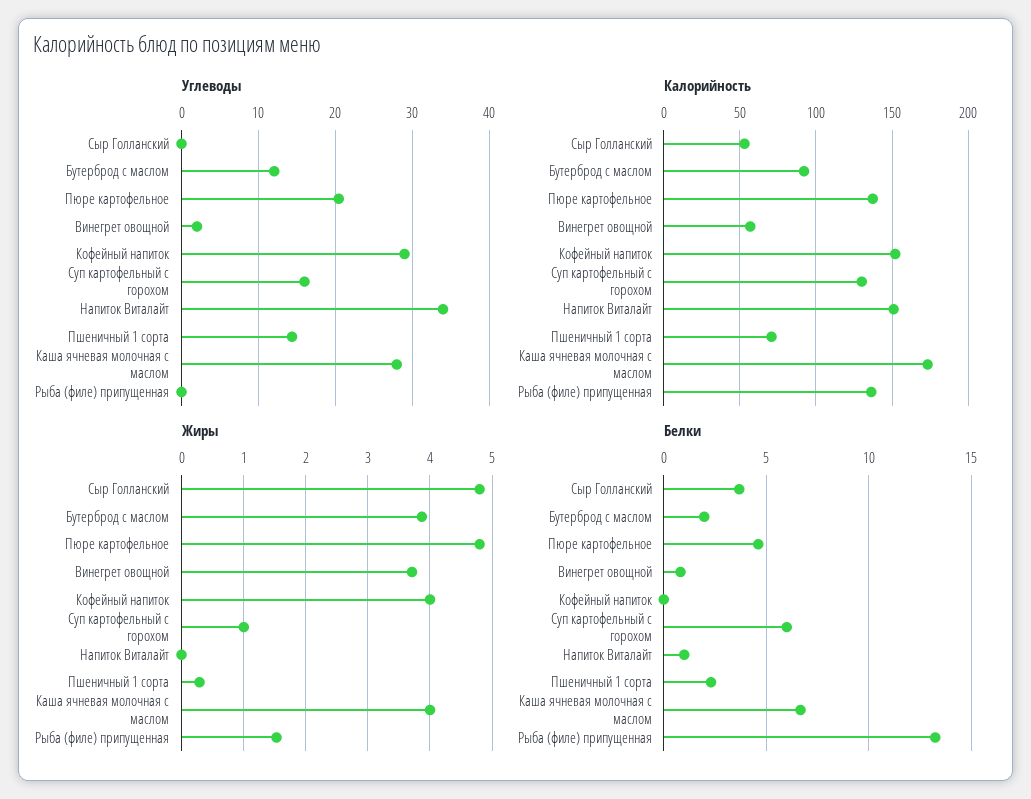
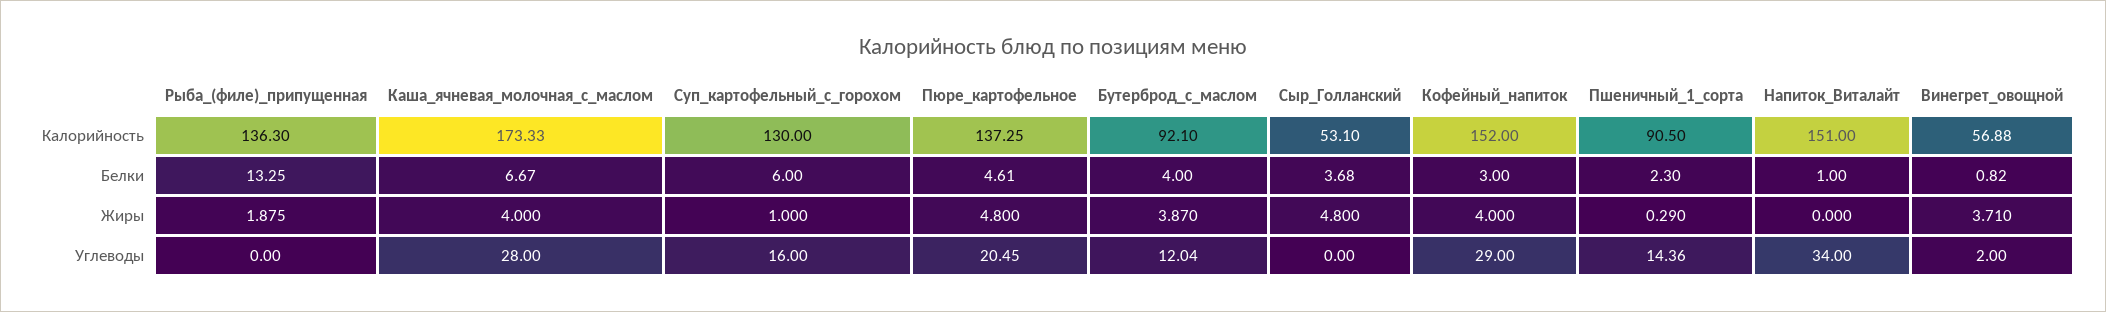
Калорийность, Пшеничный 1 сорта: 70 -> 90.5
Жиры, Рыба (филе) припущенная: 1.5 -> 1.875
Белки, Бутерброд с маслом: 2 -> 4
Белки, Кофейный напиток: 0 -> 3

